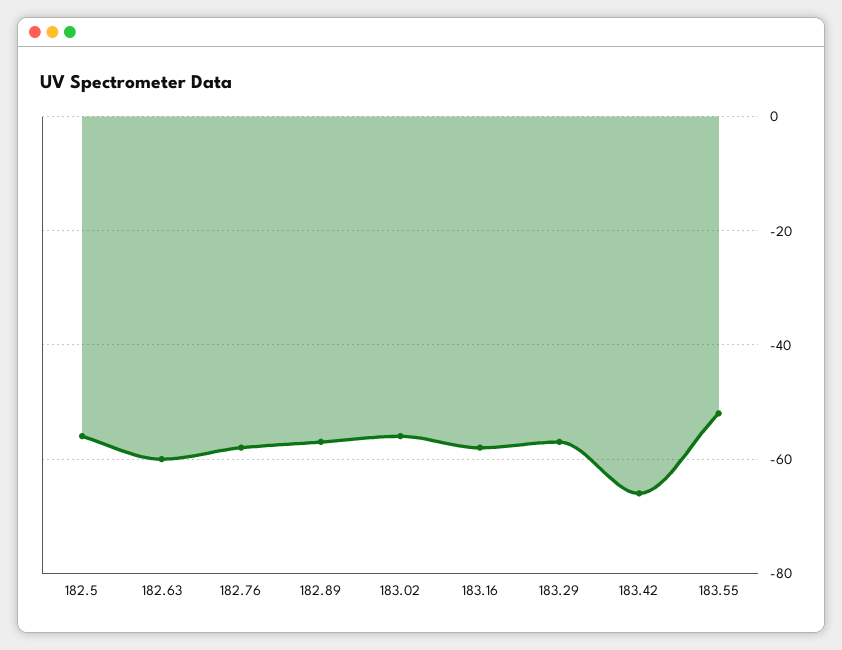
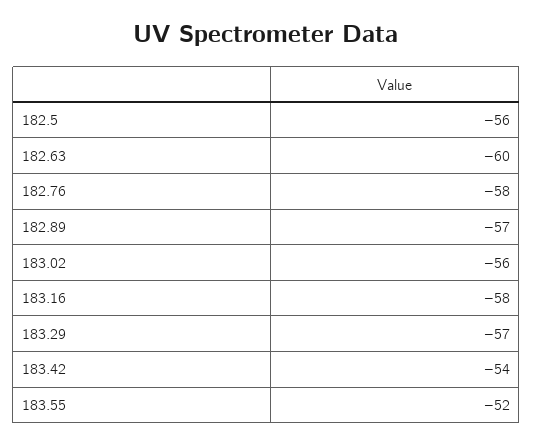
183.42: -65 -> -54

